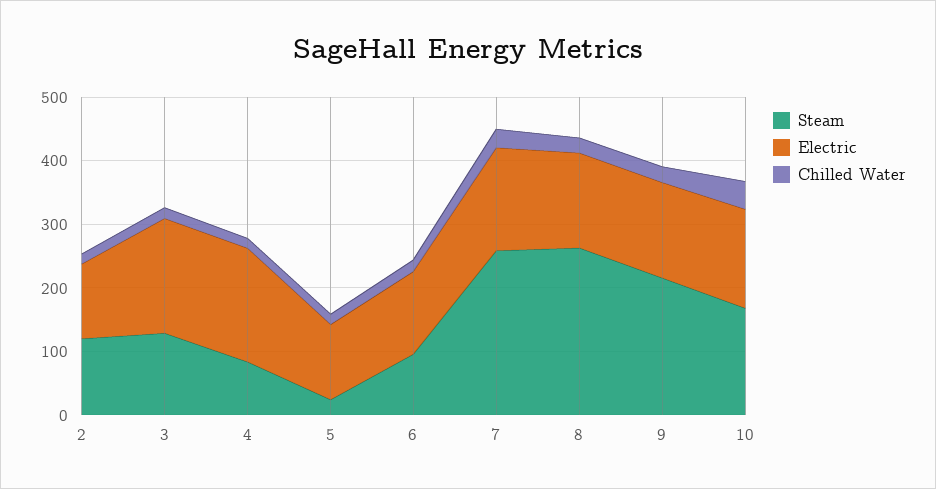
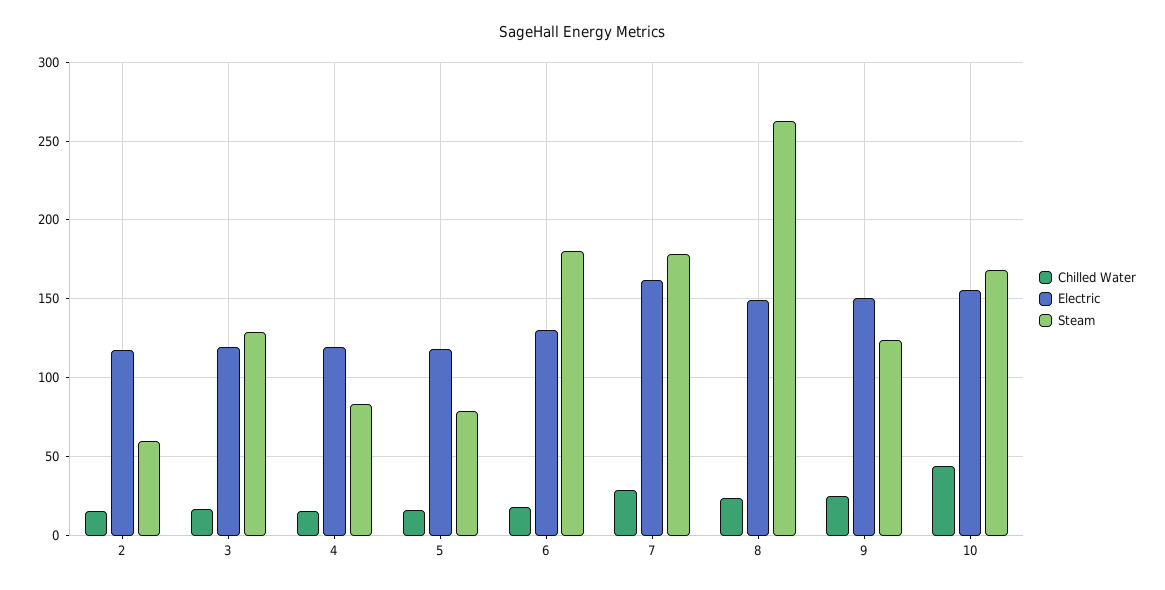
Steam, 2: 120 -> 60
Electric, 3: 180 -> 120
Electric, 4: 180 -> 120
Steam, 5: 20 -> 80
Steam, 6: 100 -> 180
Steam, 7: 260 -> 180
Steam, 9: 220 -> 125

